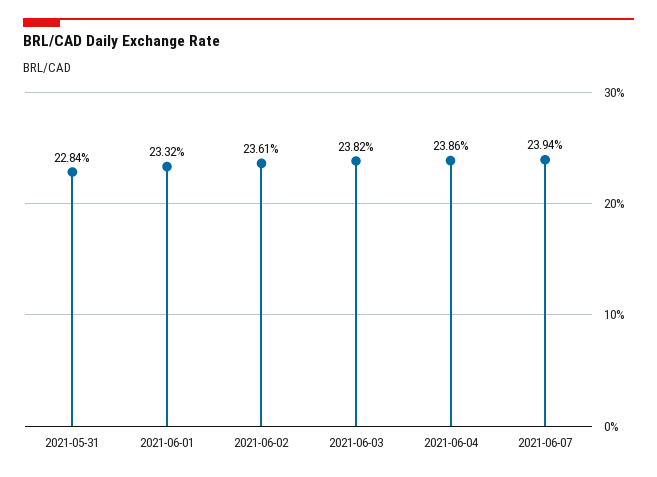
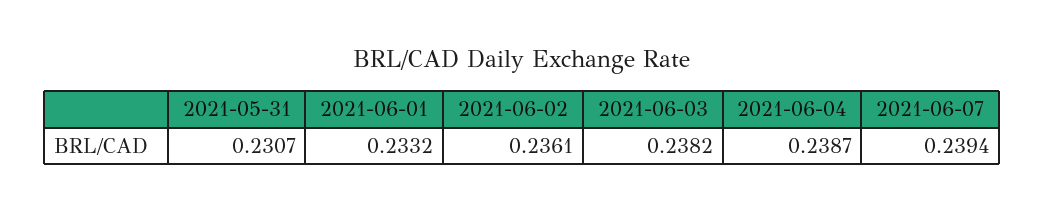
2021-05-31: 0.2284 -> 0.2307
2021-06-04: 0.2386 -> 0.2387

